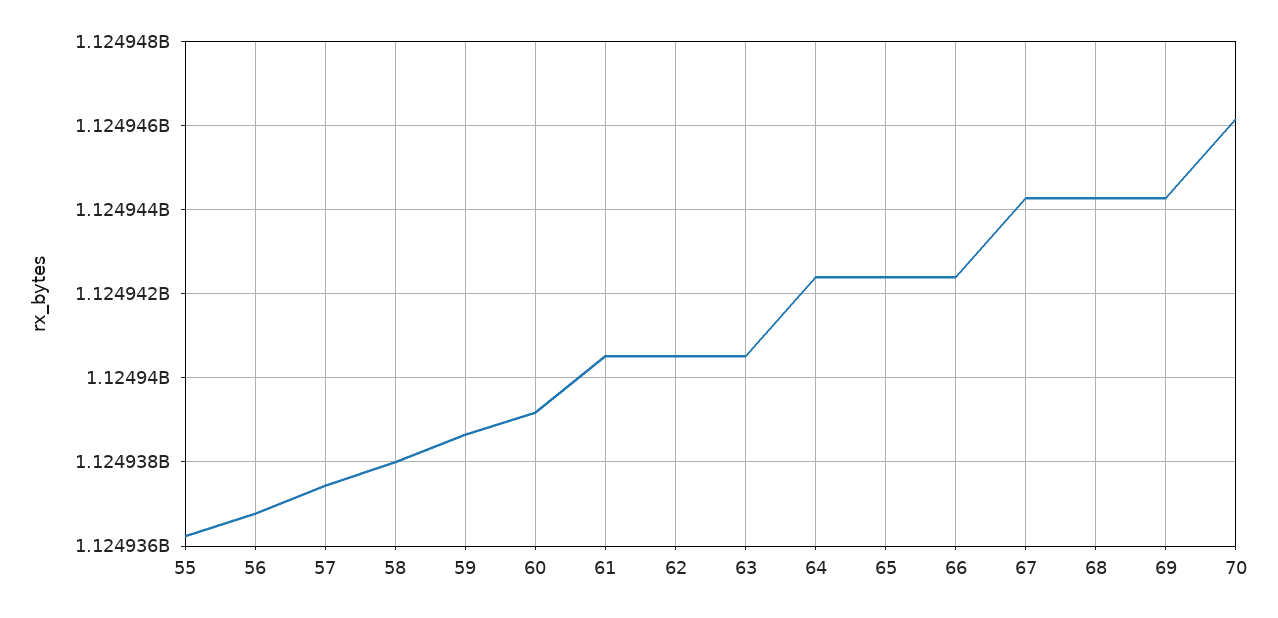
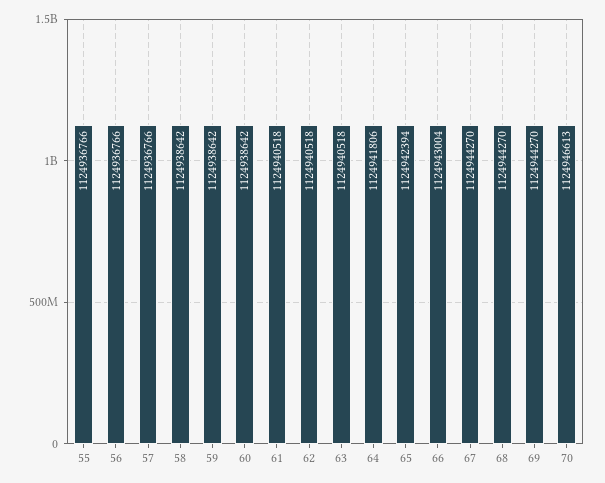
55: 1124936200 -> 1124936766
57: 1124937400 -> 1124936766
58: 1124938000 -> 1124938642
60: 1124939200 -> 1124938642
64: 1124942400 -> 1124941806
66: 1124942400 -> 1124943004
70: 1124946200 -> 1124946613

